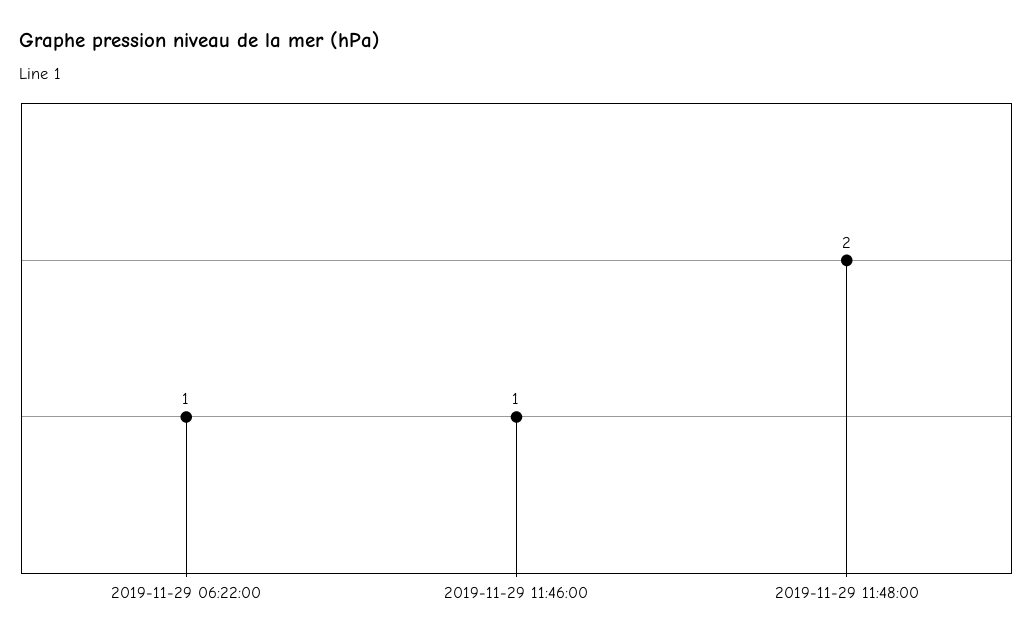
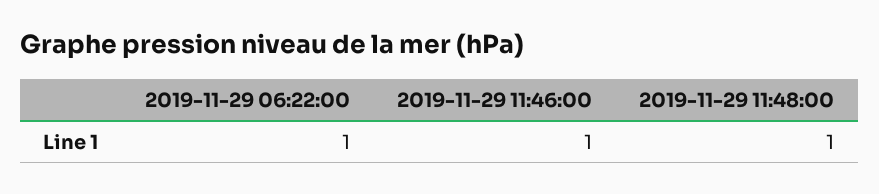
2019-11-29 11:48:00: 2 -> 1

